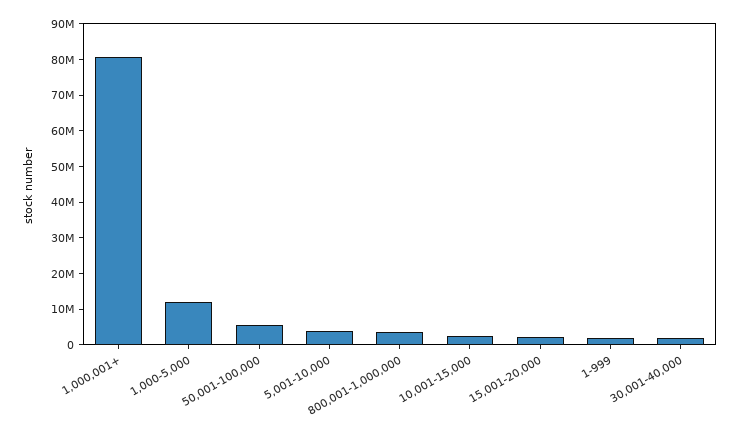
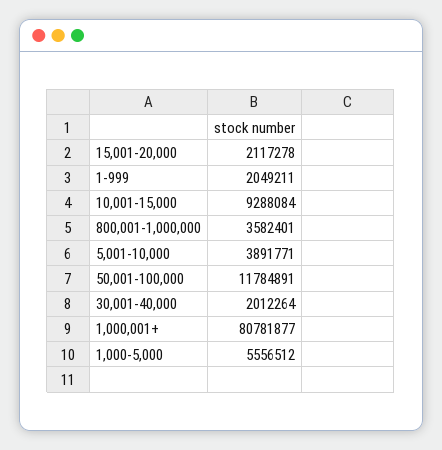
1,000-5,000: 12500000 -> 5556512
50,001-100,000: 5000000 -> 11784891
10,001-15,000: 2500000 -> 9288084

